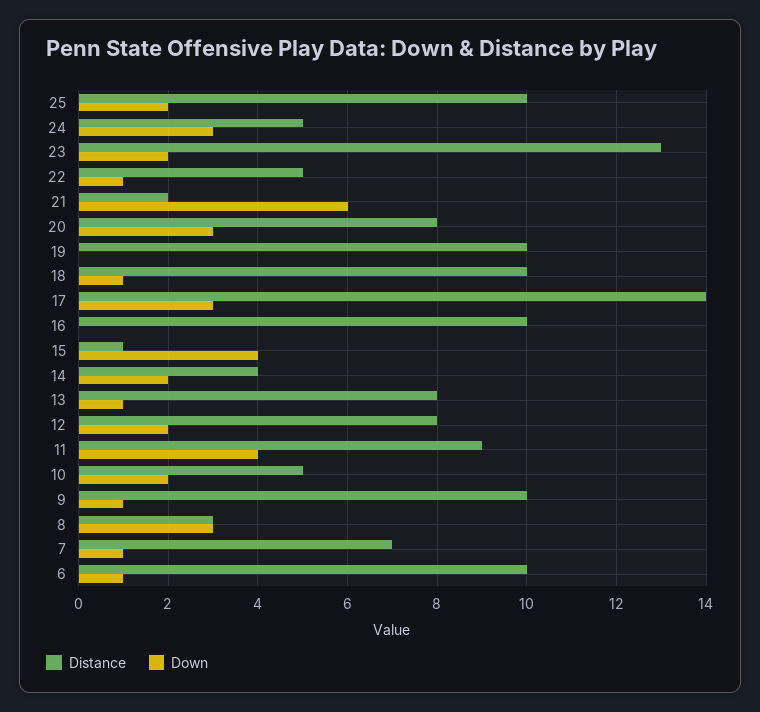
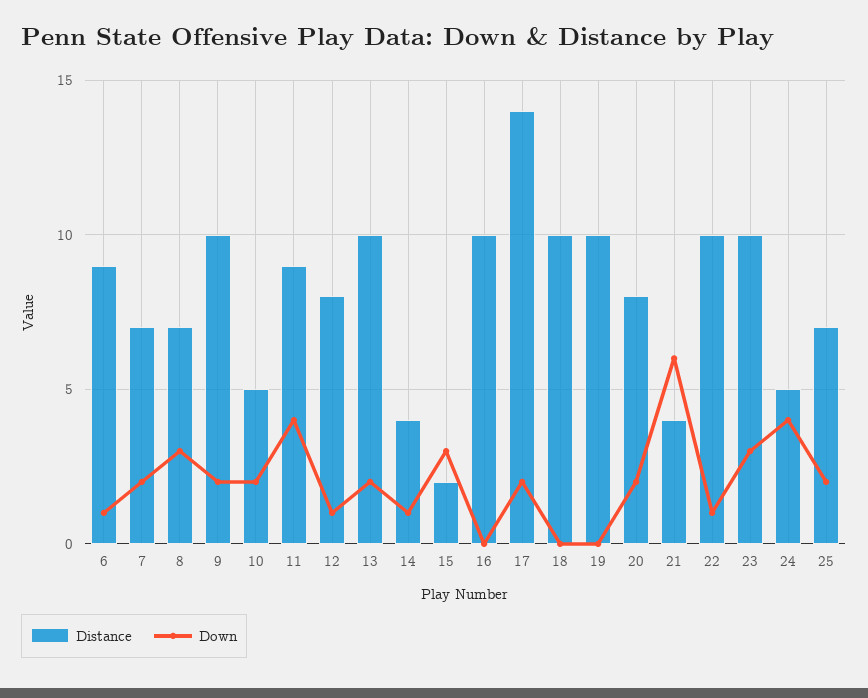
Distance, 25: 10 -> 7
Down, 24: 3 -> 4
Distance, 23: 13 -> 10
Down, 23: 2 -> 3
Distance, 22: 5 -> 10
Distance, 21: 2 -> 4
Down, 20: 3 -> 2
Down, 18: 1 -> 0
Down, 17: 3 -> 2
Distance, 15: 1 -> 2
Down, 15: 4 -> 3
Down, 14: 2 -> 1
Distance, 13: 8 -> 10
Down, 13: 1 -> 2
Down, 12: 2 -> 1
Down, 9: 1 -> 2
Distance, 8: 3 -> 7
Down, 7: 1 -> 2
Distance, 6: 10 -> 9

